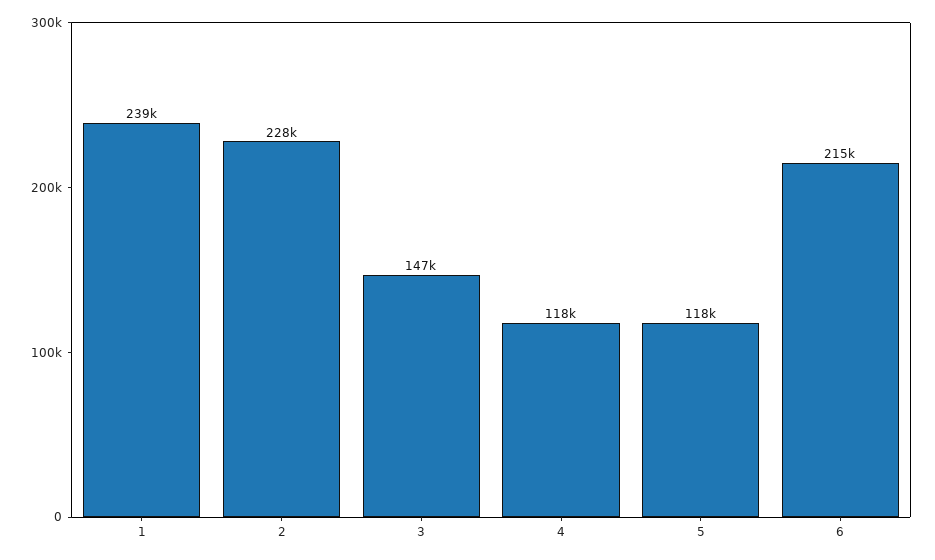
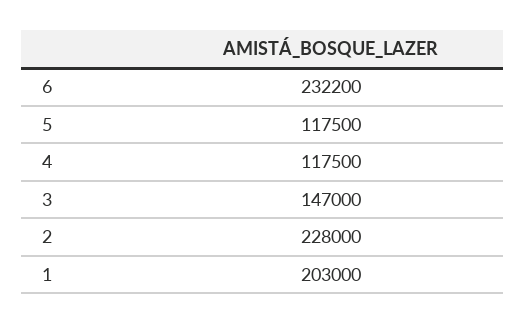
1: 239000 -> 203000
6: 215000 -> 232200

